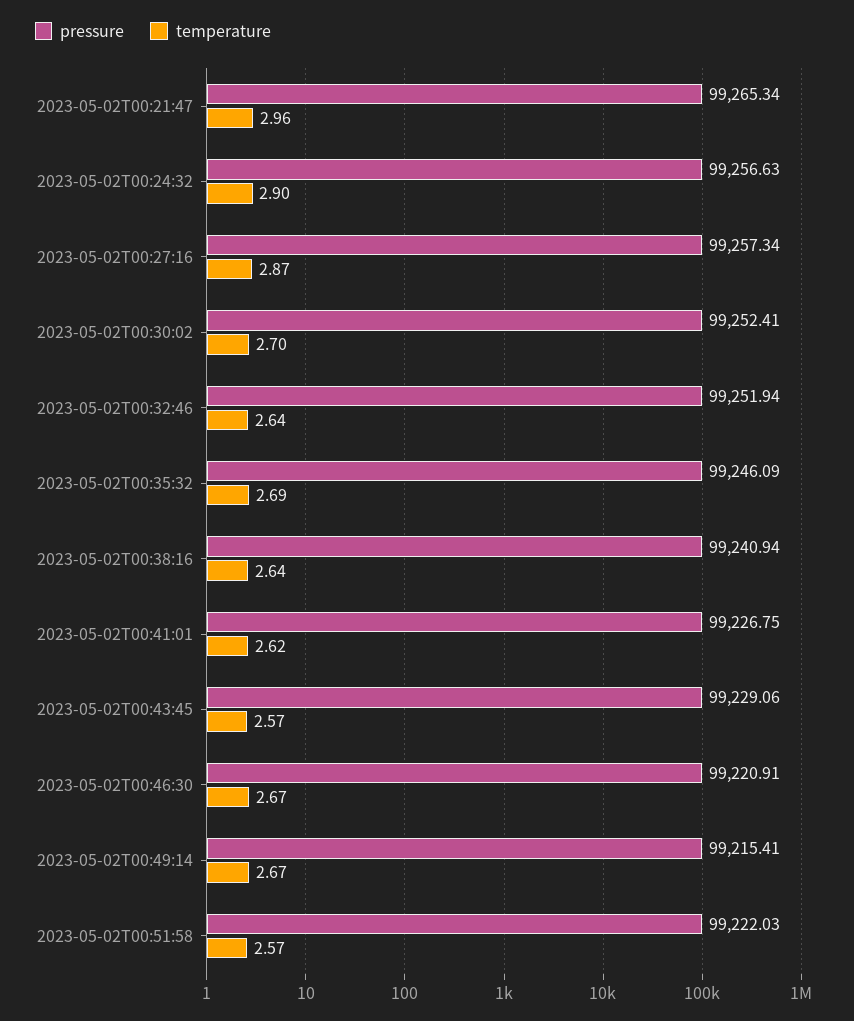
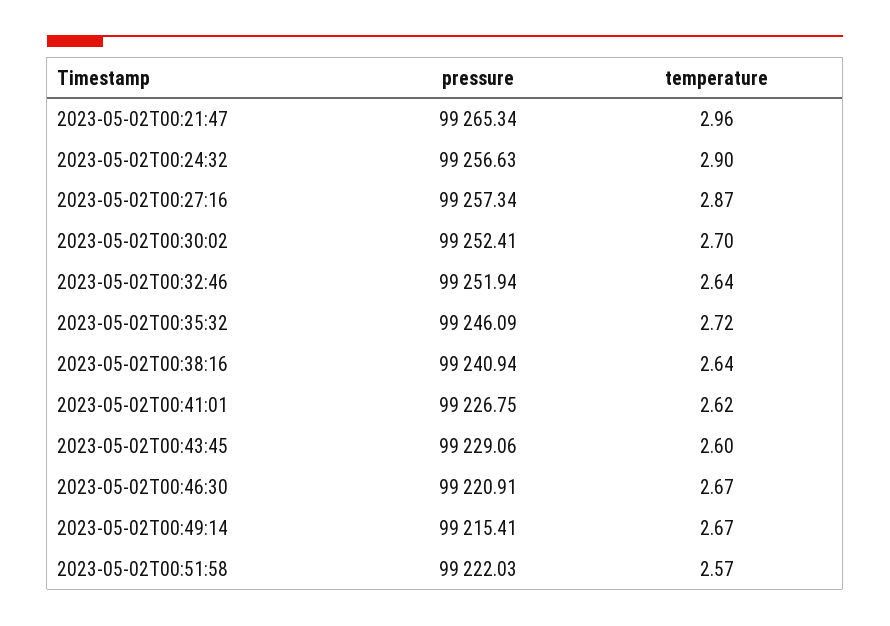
temperature, 2023-05-02T00:35:32: 2.69 -> 2.72
temperature, 2023-05-02T00:43:45: 2.57 -> 2.6

